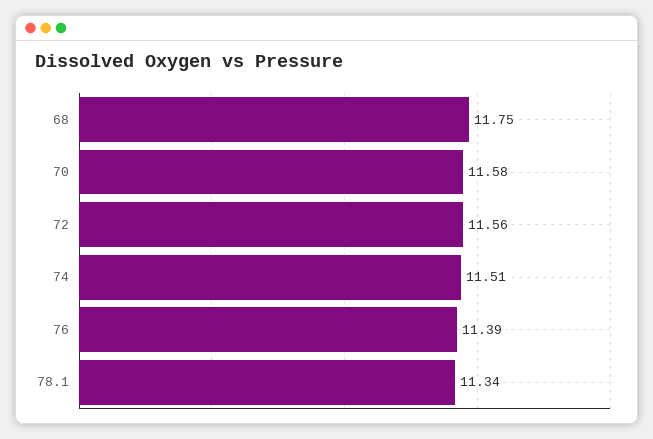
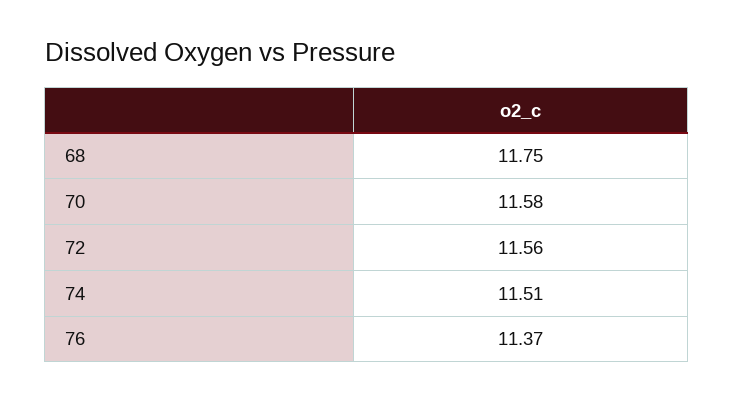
76: 11.39 -> 11.37
78.1: 11.34 -> none

